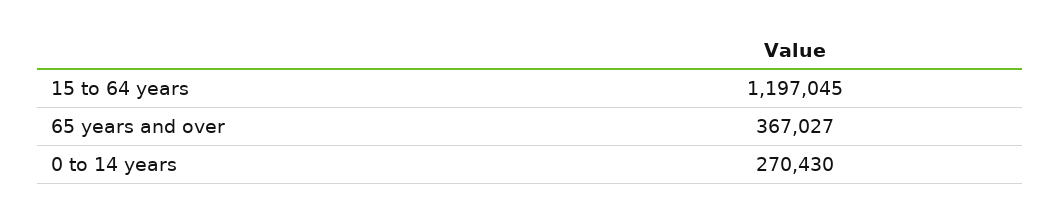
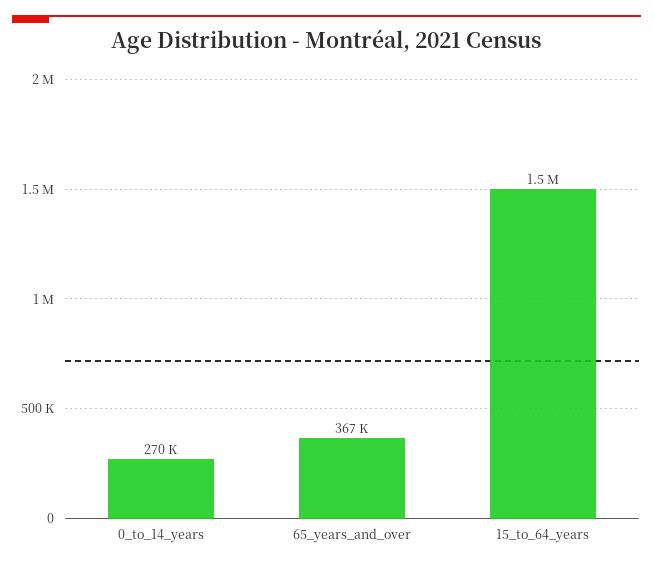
15 to 64 years: 1197045 -> 1500000

